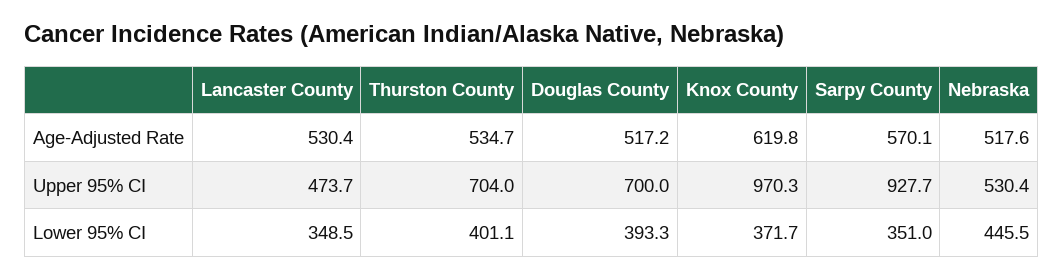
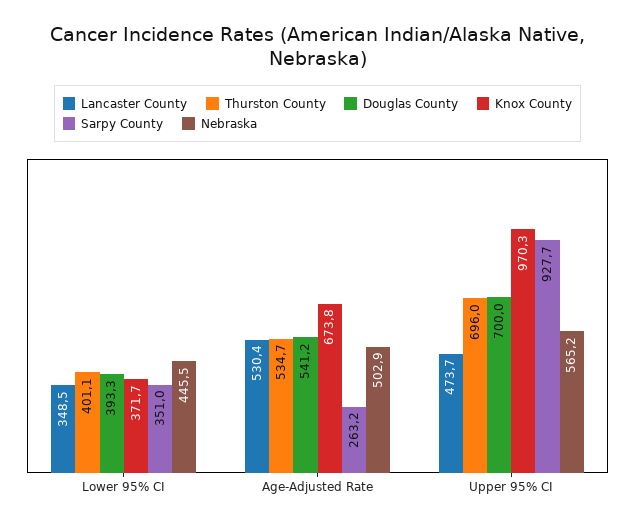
Douglas County, Age-Adjusted Rate: 517.2 -> 541.2
Knox County, Age-Adjusted Rate: 619.8 -> 673.8
Sarpy County, Age-Adjusted Rate: 570.1 -> 263.2
Nebraska, Age-Adjusted Rate: 517.6 -> 502.9
Thurston County, Upper 95% CI: 704 -> 696
Nebraska, Upper 95% CI: 530.4 -> 565.2

